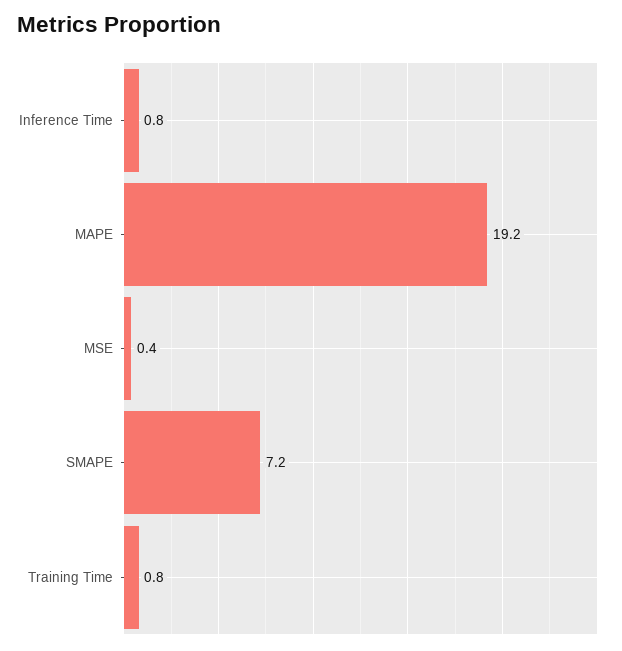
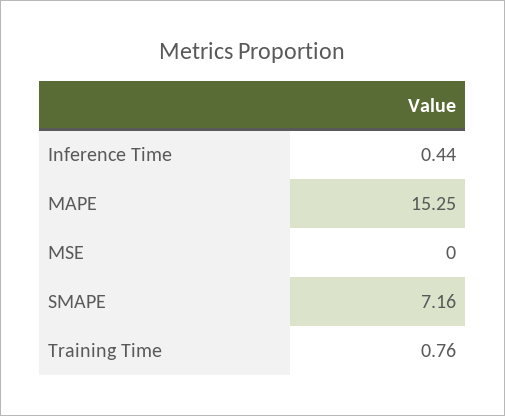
Inference Time: 0.8 -> 0.44
MAPE: 19.2 -> 15.25
MSE: 0.4 -> 0

